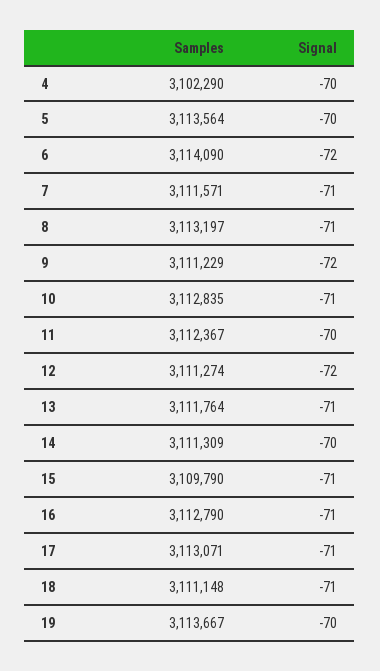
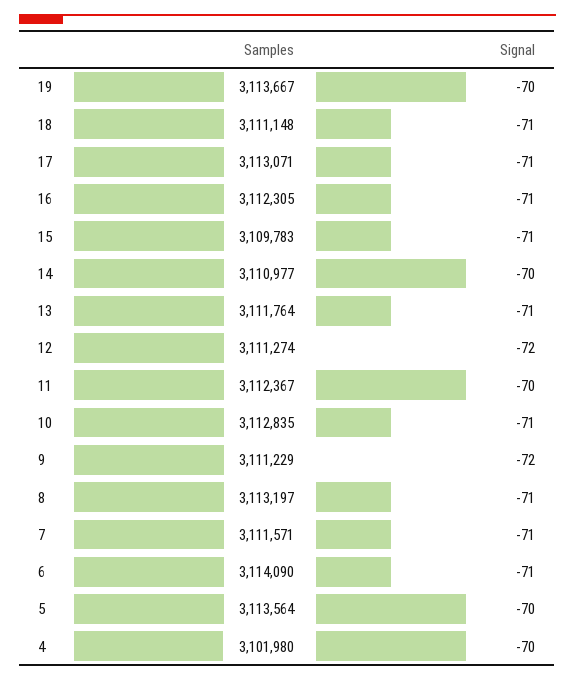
Samples, 4: 3102290 -> 3101980
Signal, 6: -72 -> -71
Samples, 14: 3111309 -> 3110977
Samples, 15: 3109790 -> 3109783
Samples, 16: 3112790 -> 3112305

